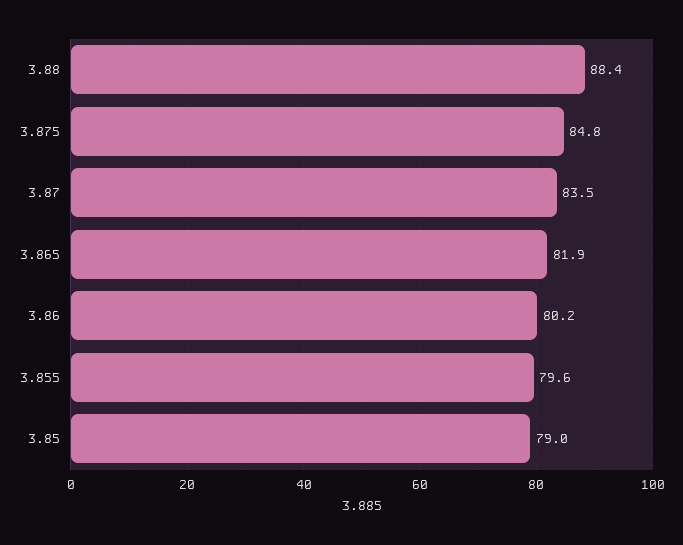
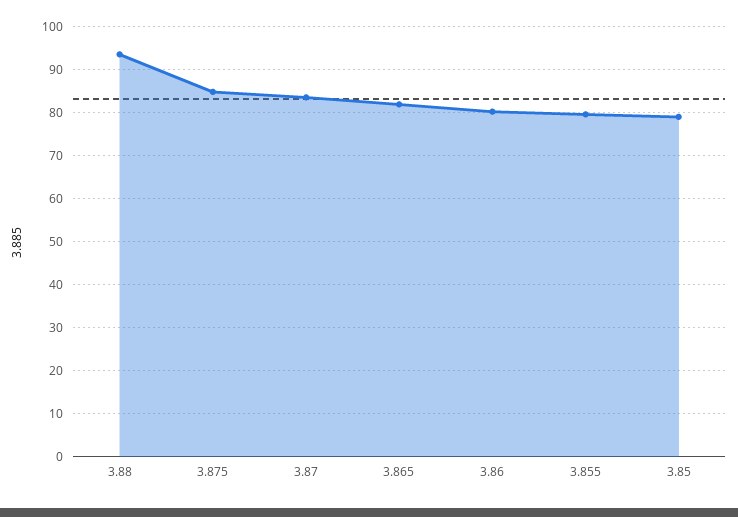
3.88: 88.4 -> 94

